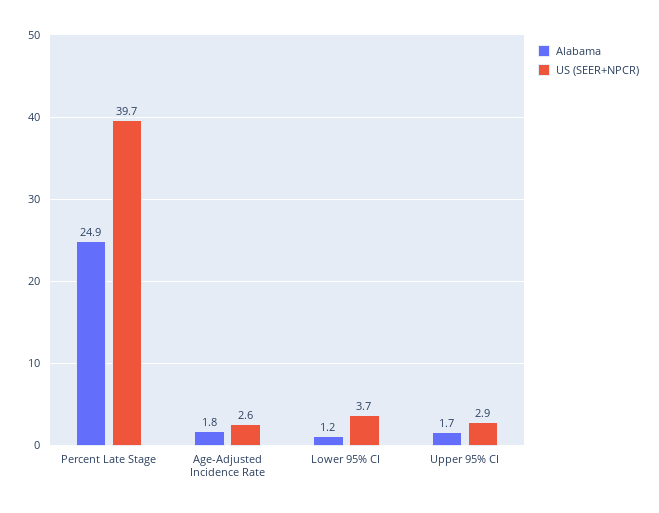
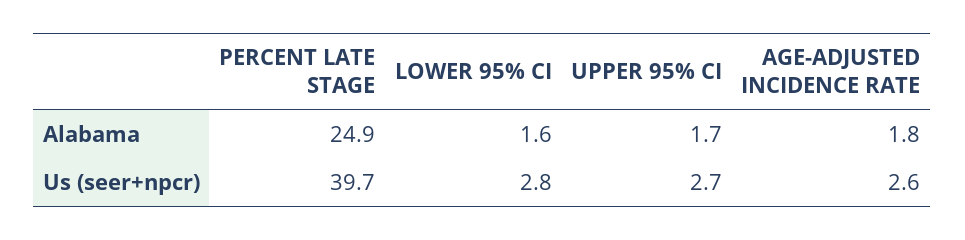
Alabama, Lower 95% CI: 1.2 -> 1.6
US (SEER+NPCR), Lower 95% CI: 3.7 -> 2.8
US (SEER+NPCR), Upper 95% CI: 2.9 -> 2.7

